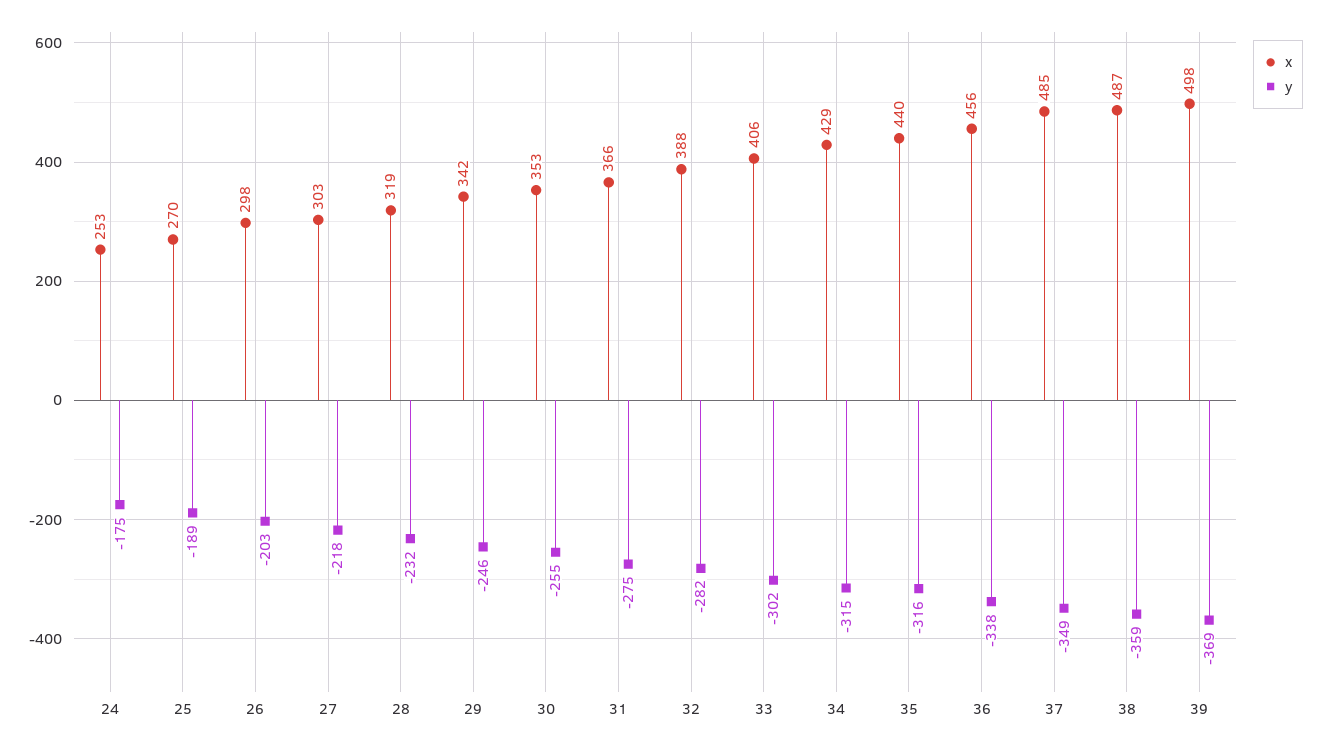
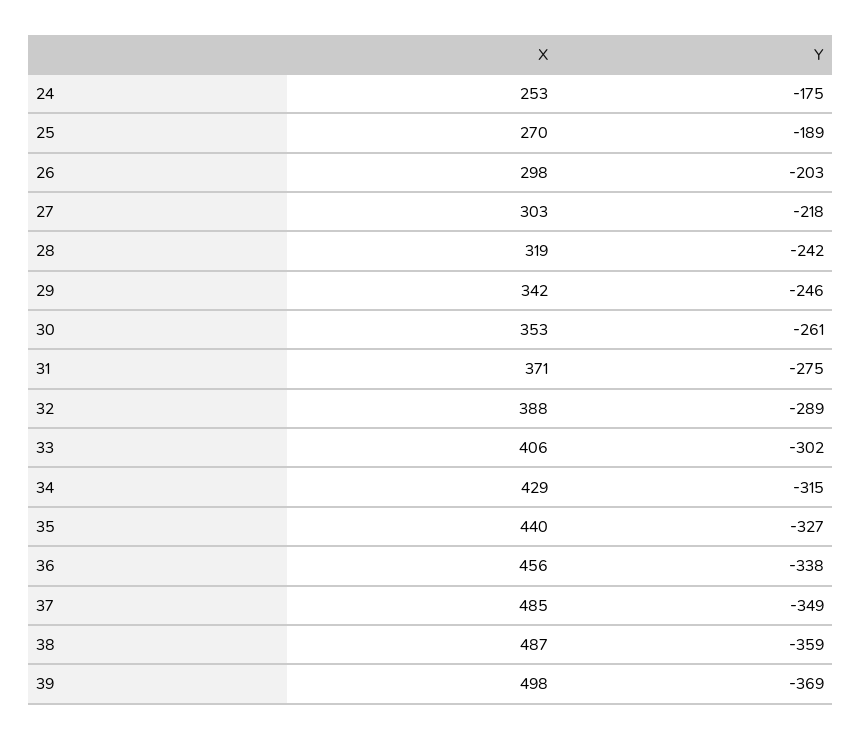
y, 28: -232 -> -242
y, 30: -255 -> -261
x, 31: 366 -> 371
y, 32: -282 -> -289
y, 35: -316 -> -327

